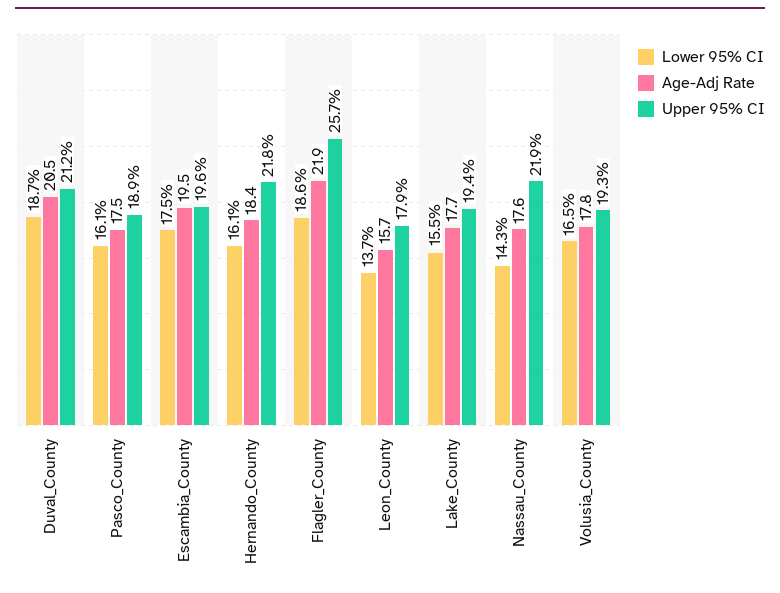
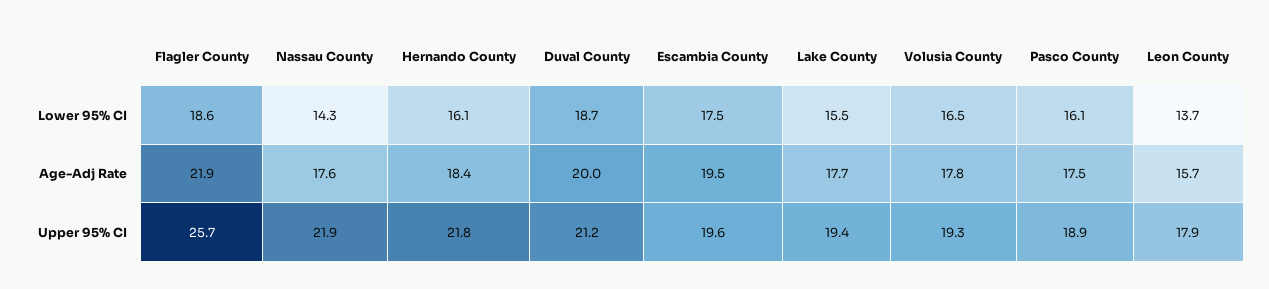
Age-Adj Rate, Duval_County: 20.5 -> 20

